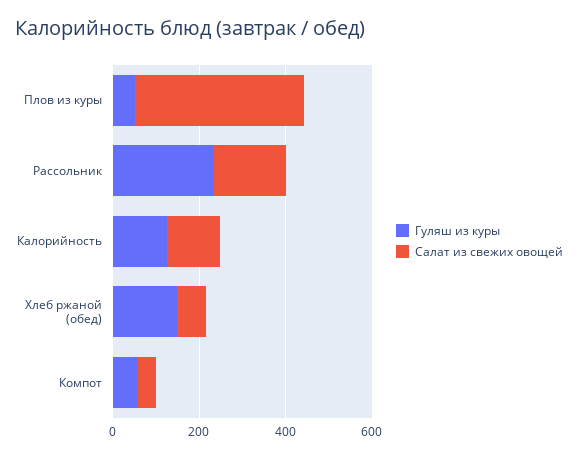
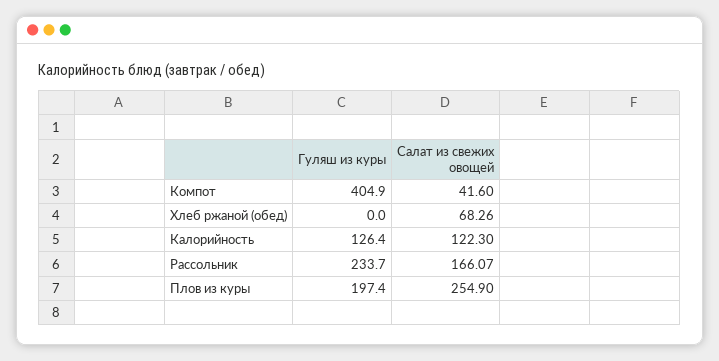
Гуляш из куры, Плов из куры: 50 -> 197.4
Салат из свежих овощей, Плов из куры: 400 -> 254.9
Гуляш из куры, Хлеб ржаной (обед): 150 -> 0
Гуляш из куры, Компот: 50 -> 404.9

